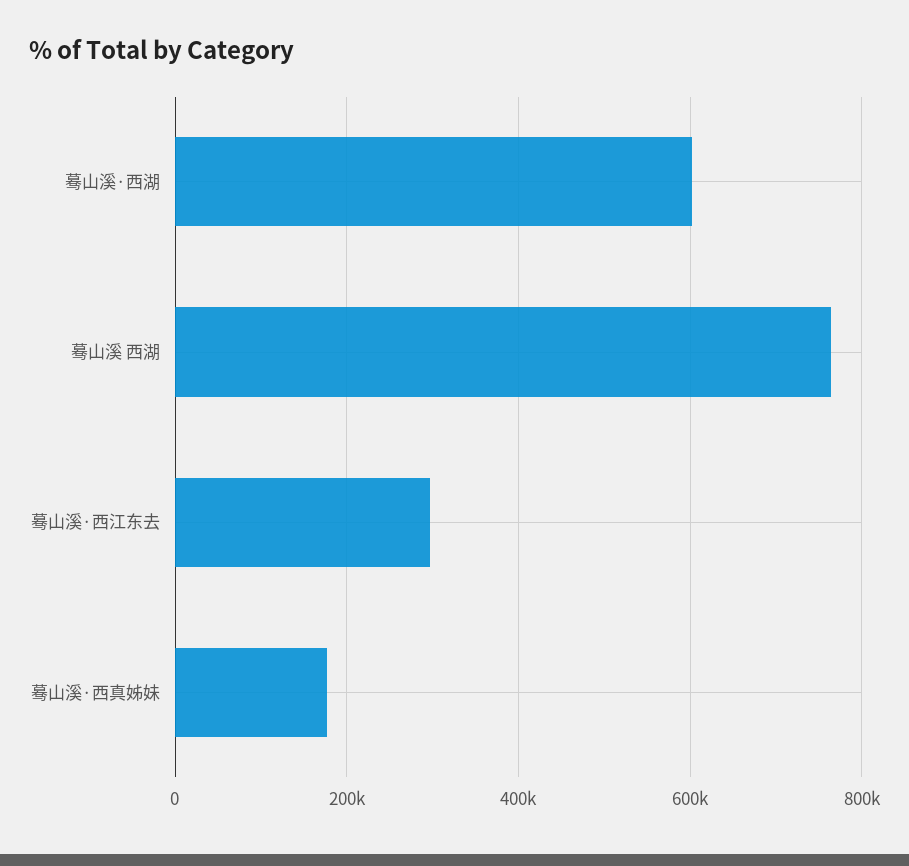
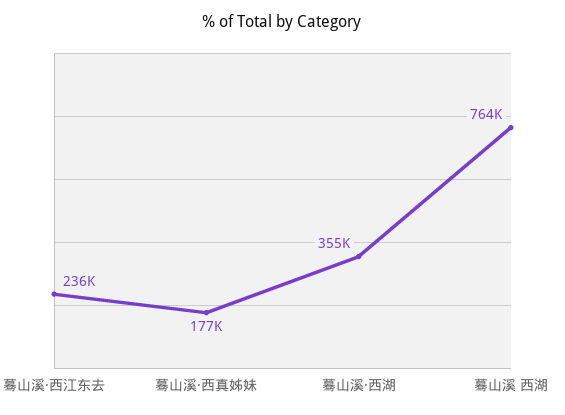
蓦山溪·西湖: 600000 -> 355000
蓦山溪·西江东去: 300000 -> 236000

